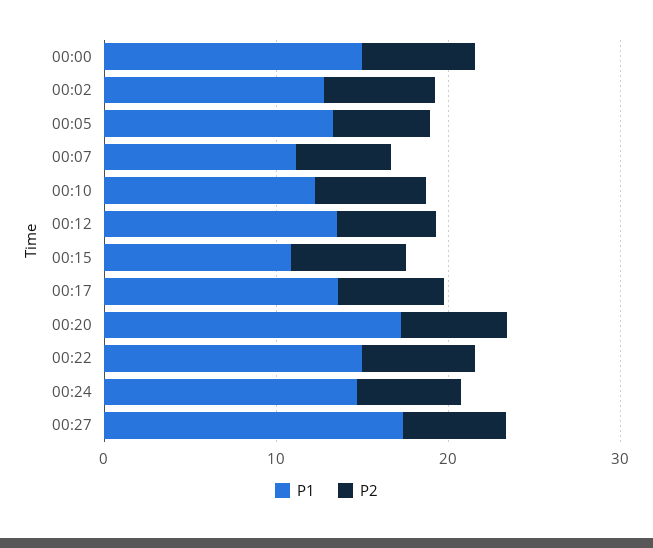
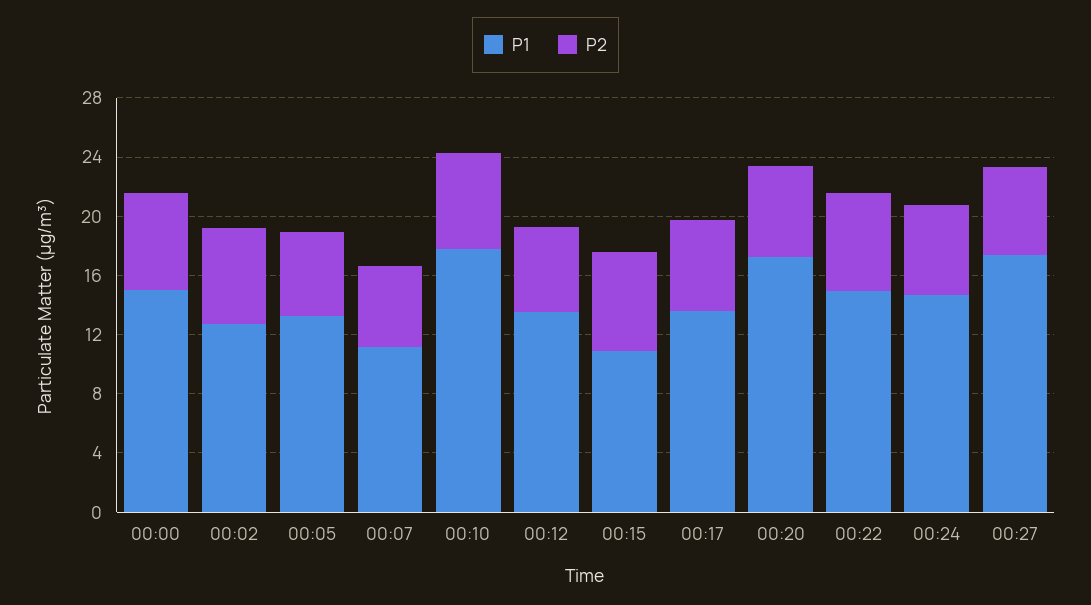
P1, 00:10: 12 -> 18

